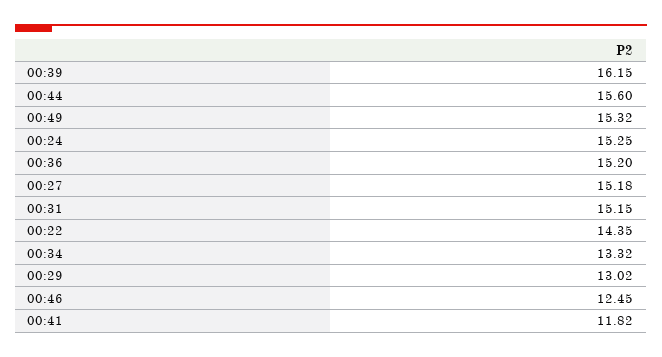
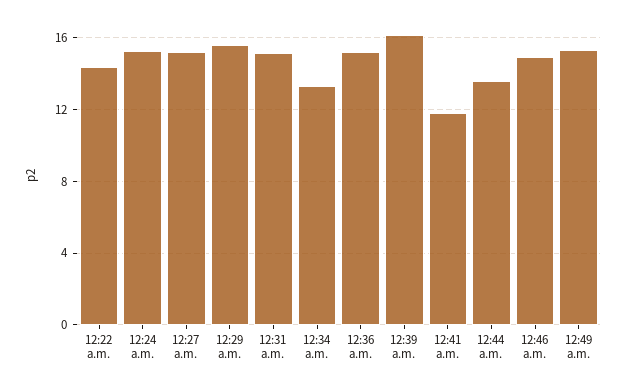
00:44: 15.6 -> 13.5
00:29: 13.02 -> 15.5
00:46: 12.45 -> 15

